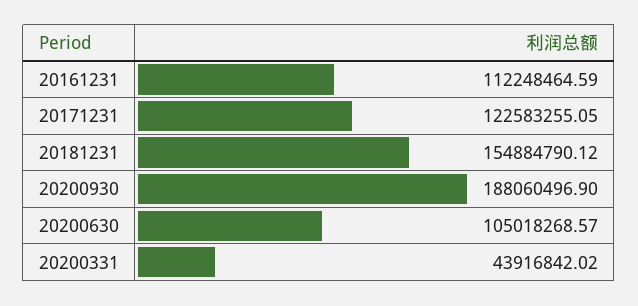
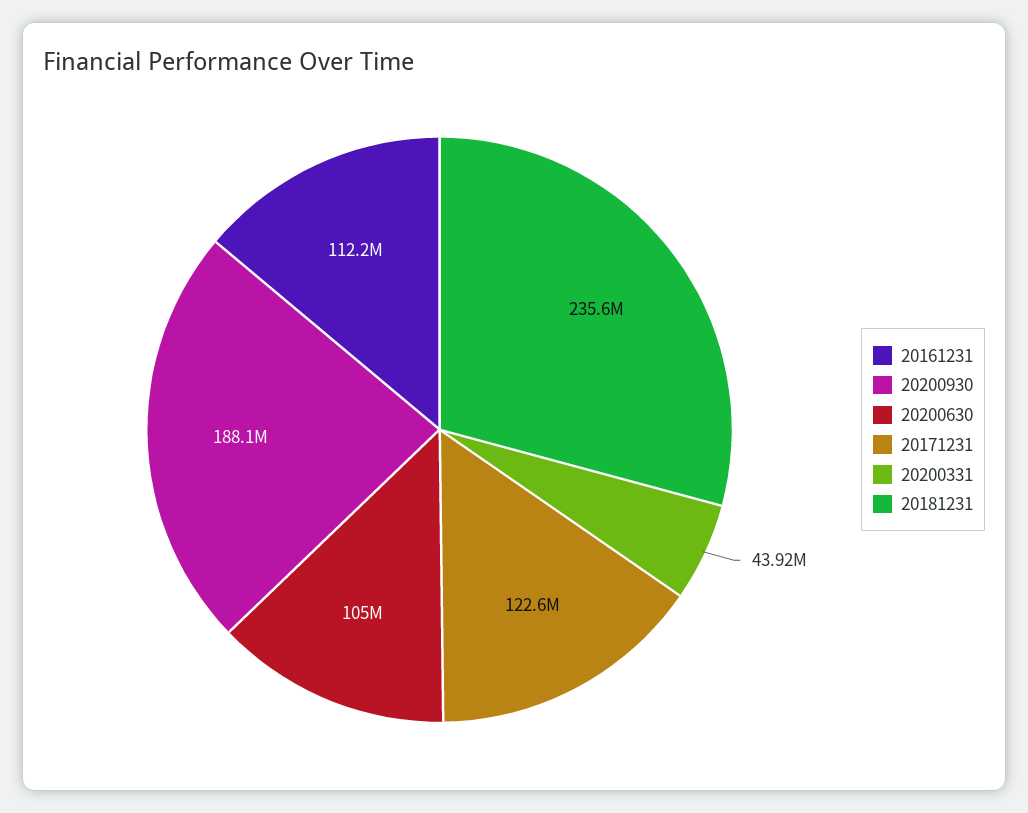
20181231: 154884790.12 -> 235600000

